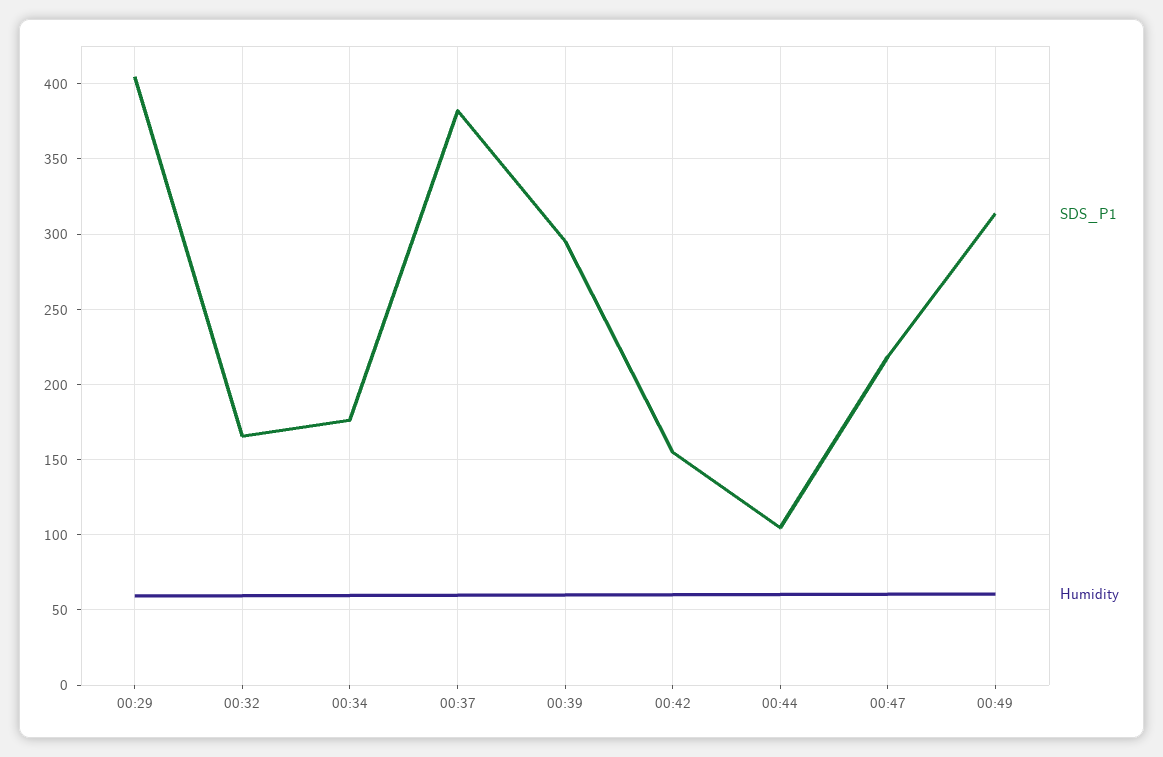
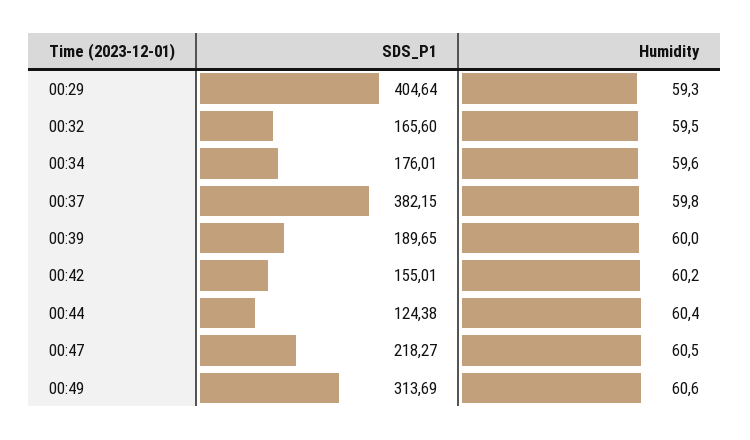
SDS_P1, 00:39: 295 -> 189.65
SDS_P1, 00:44: 105 -> 124.38

